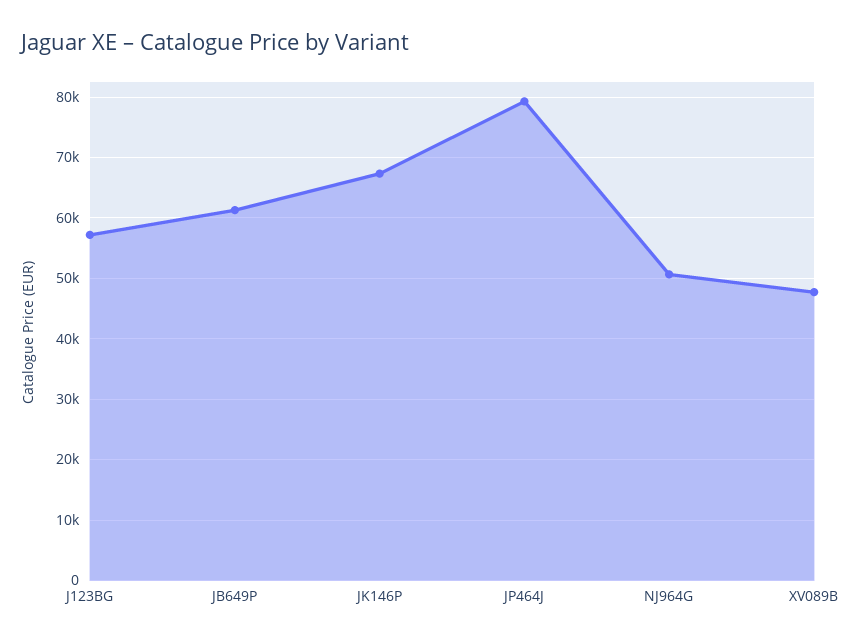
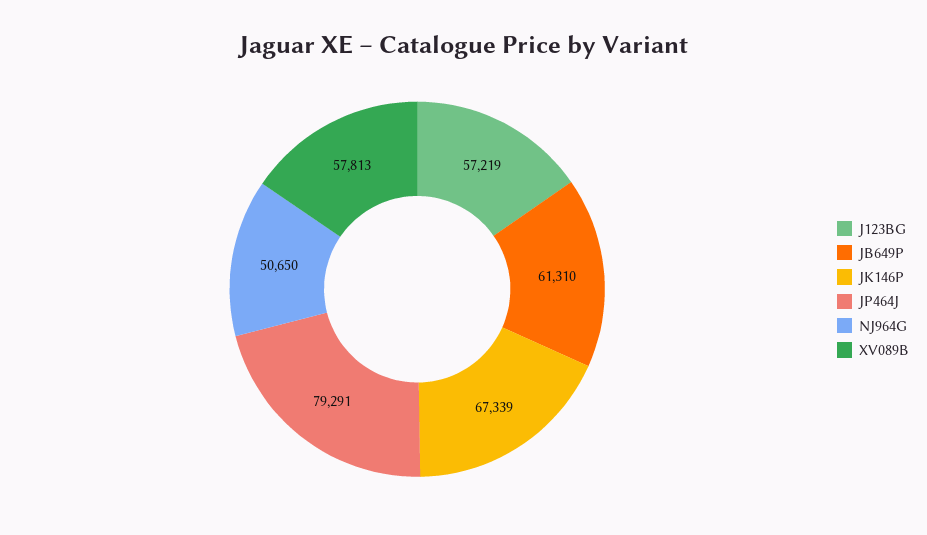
XV089B: 48000 -> 57813

